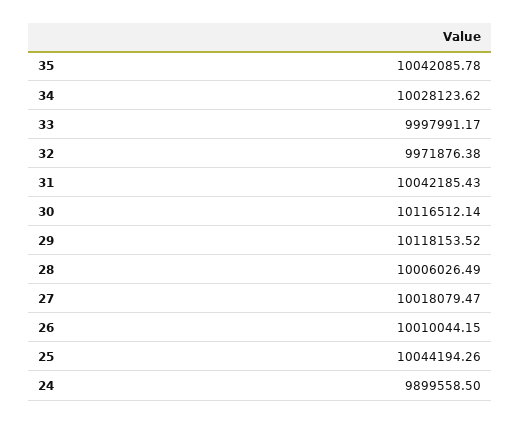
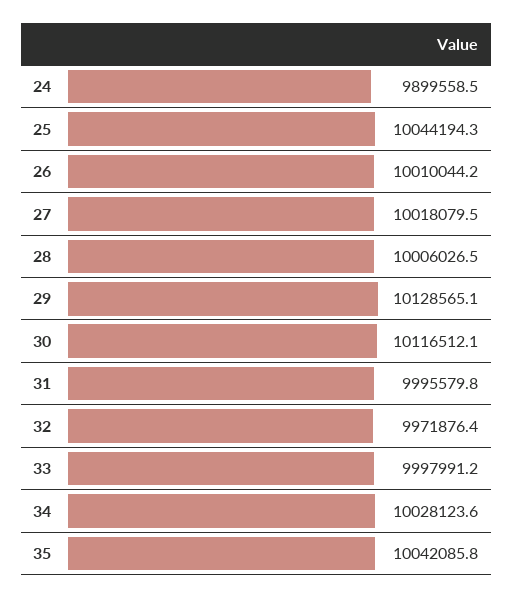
31: 10042185.43 -> 9995579.8
29: 10118153.52 -> 10128565.1

